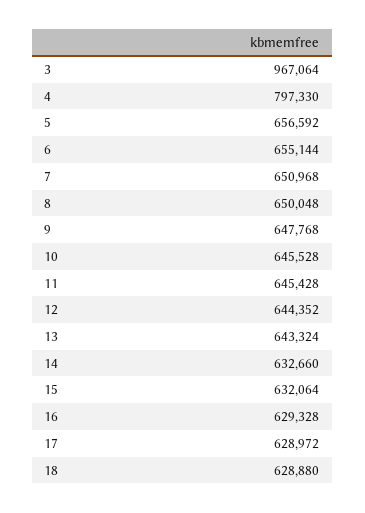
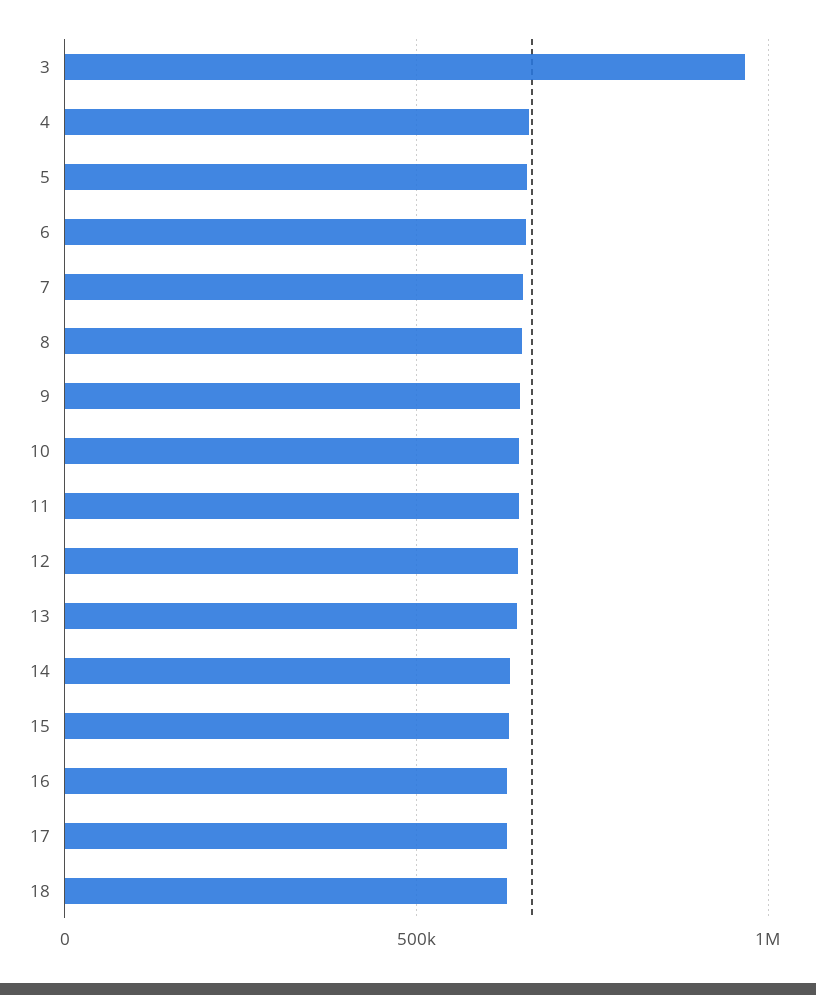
4: 797330 -> 650000

